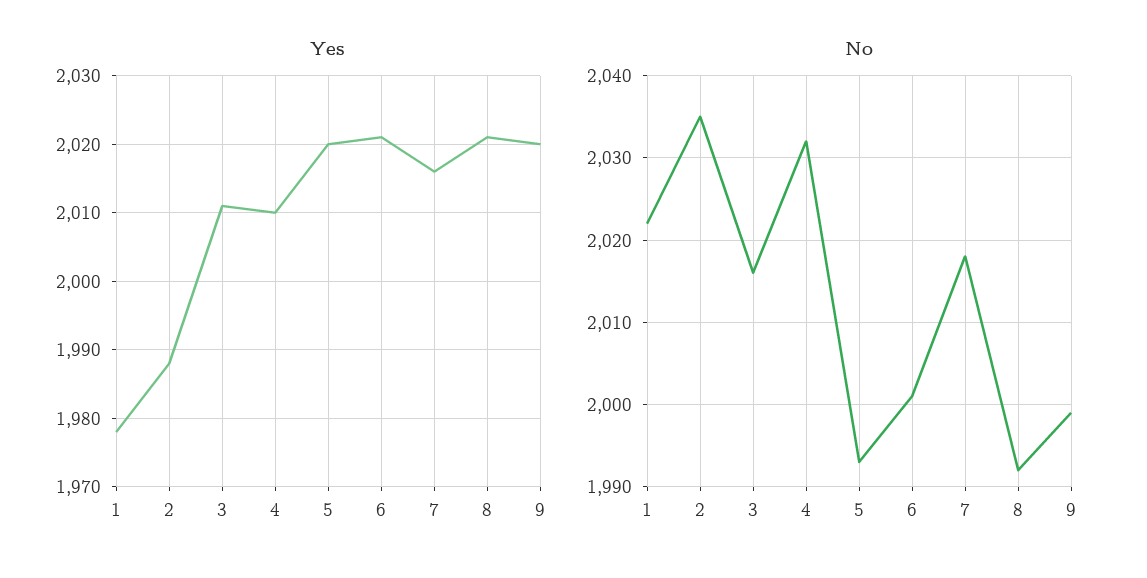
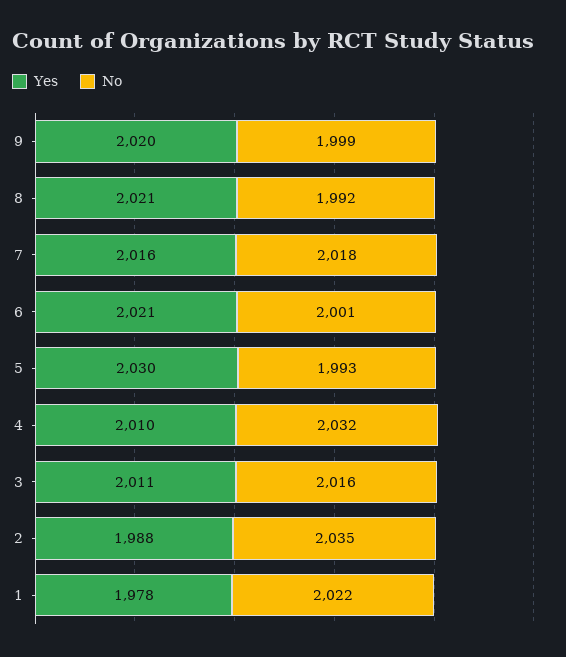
Yes, 5: 2020 -> 2030

